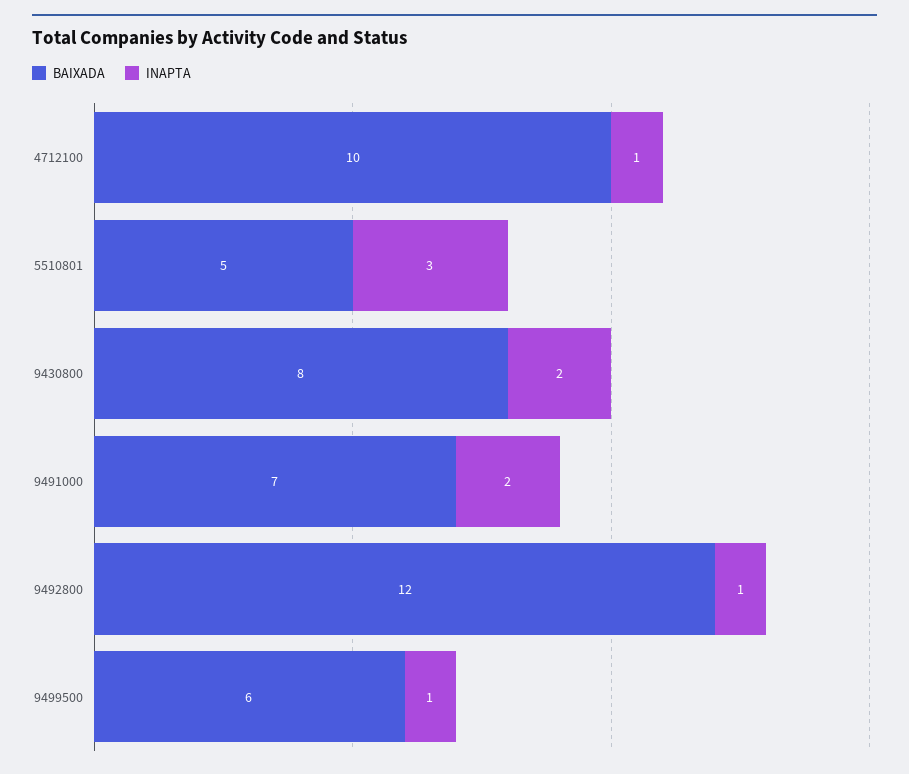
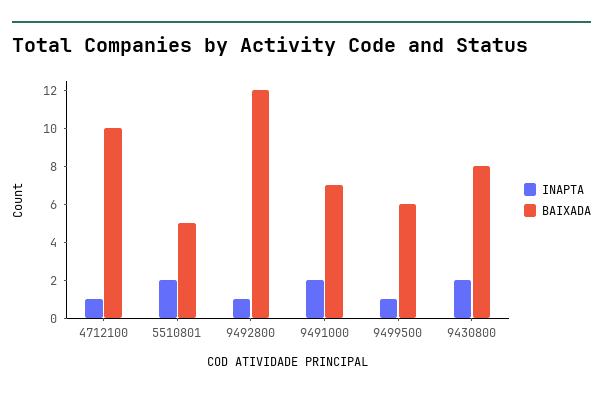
INAPTA, 5510801: 3 -> 2

